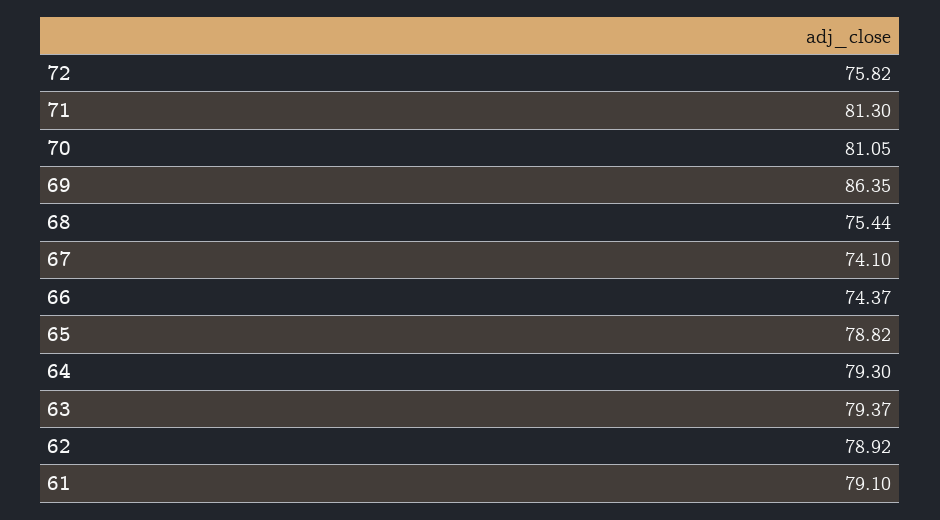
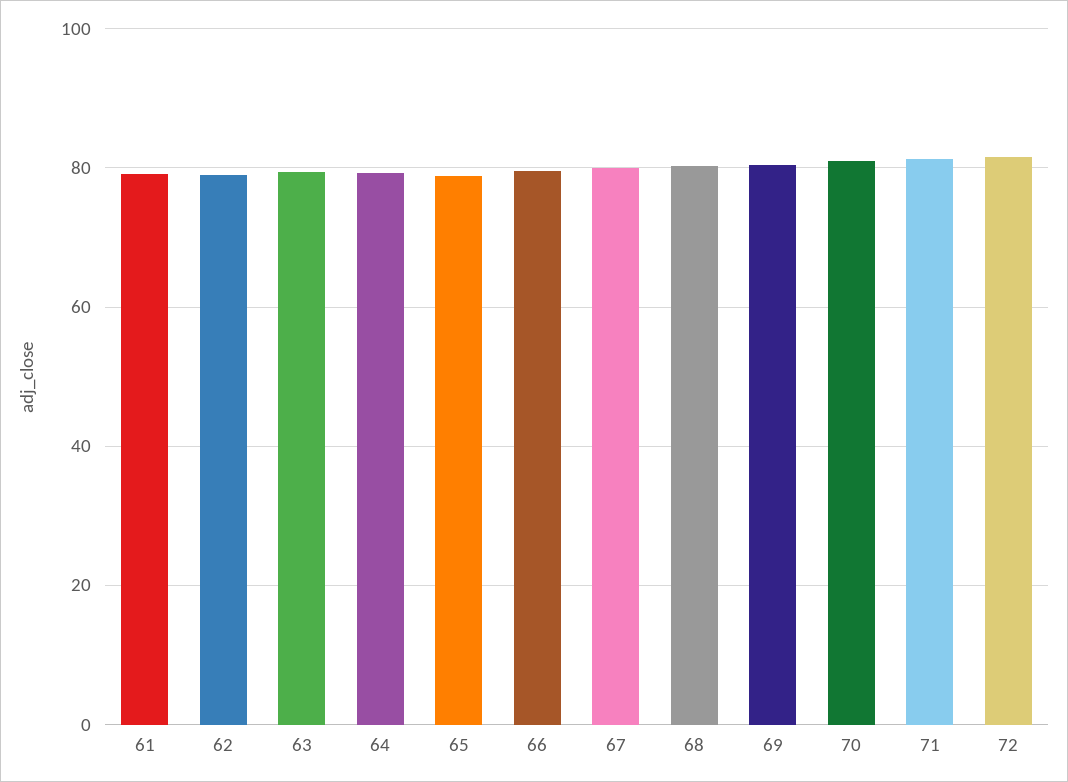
72: 75.82 -> 82
69: 86.35 -> 80
68: 75.44 -> 80
67: 74.1 -> 80
66: 74.37 -> 80

